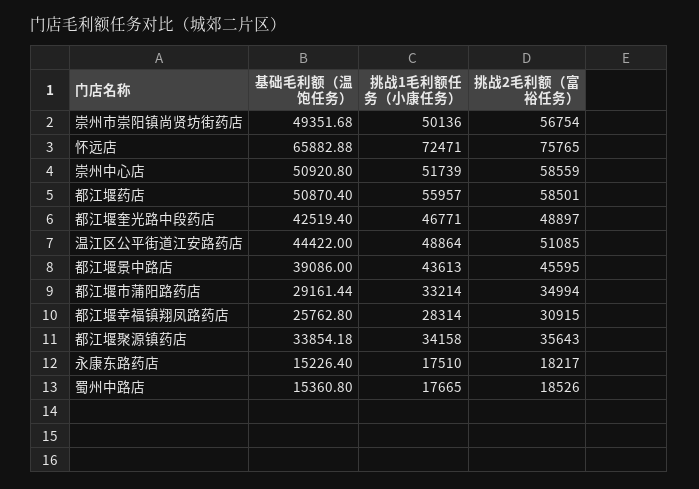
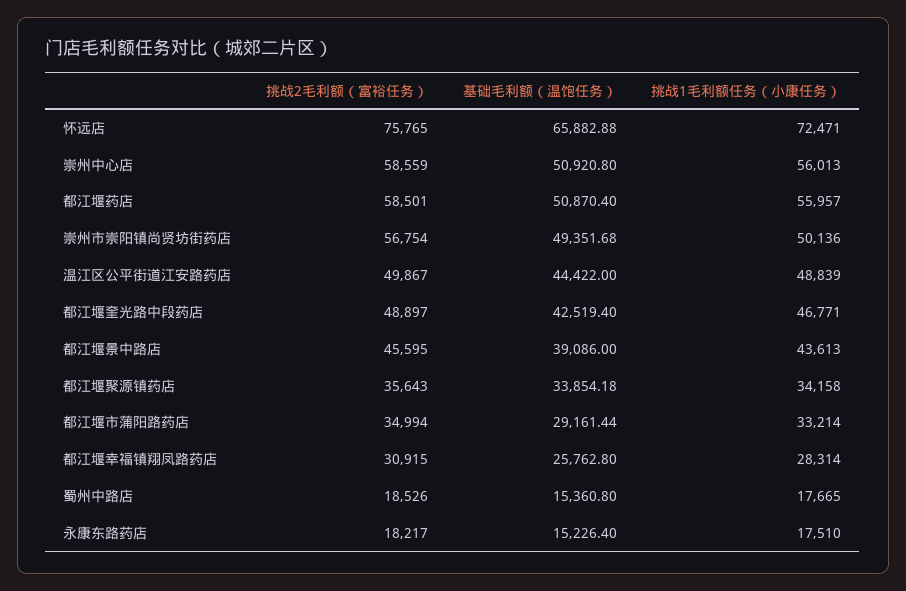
挑战1毛利额任务（小康任务）, 崇州中心店: 51739 -> 56013
挑战1毛利额任务（小康任务）, 温江区公平街道江安路药店: 48864 -> 48839
挑战2毛利额（富裕任务）, 温江区公平街道江安路药店: 51085 -> 49867

